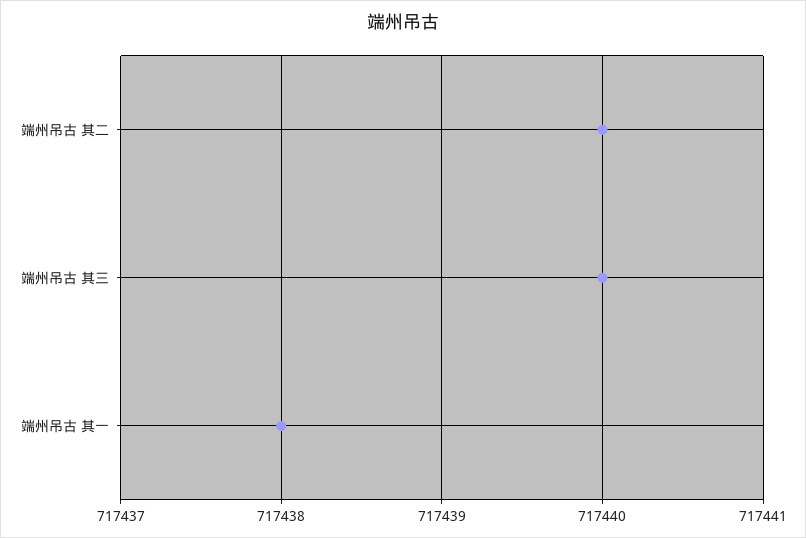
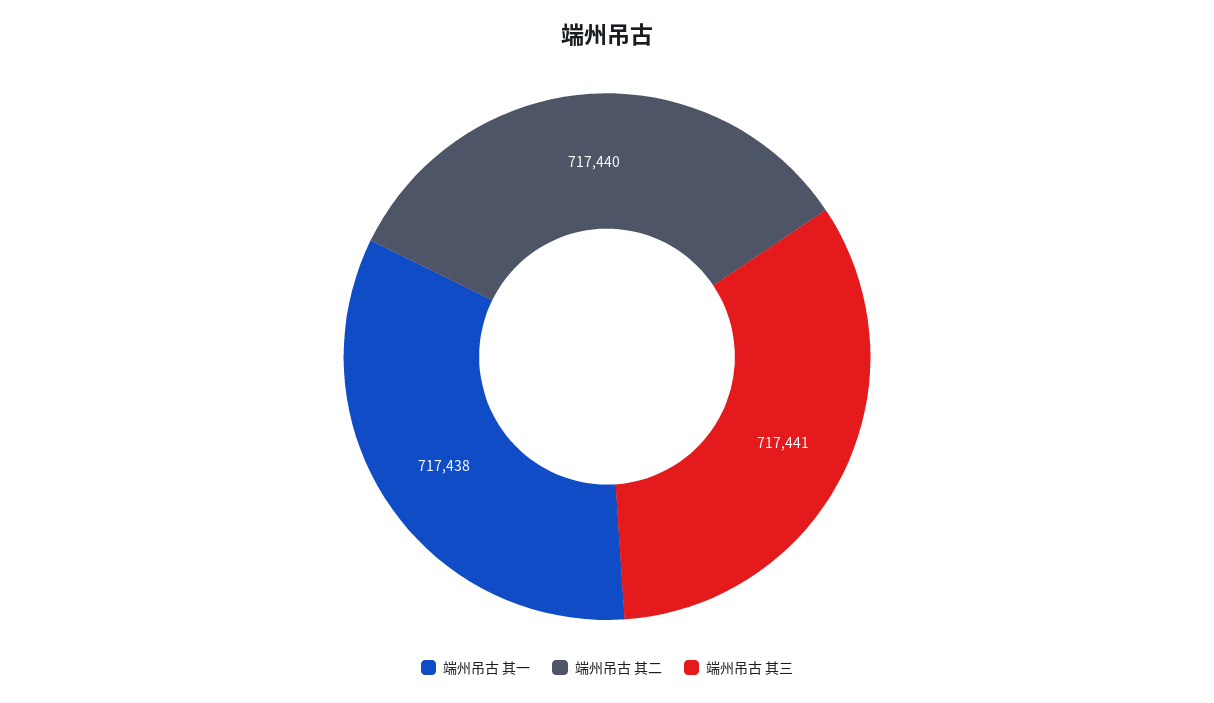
端州吊古 其三: 717440 -> 717441

